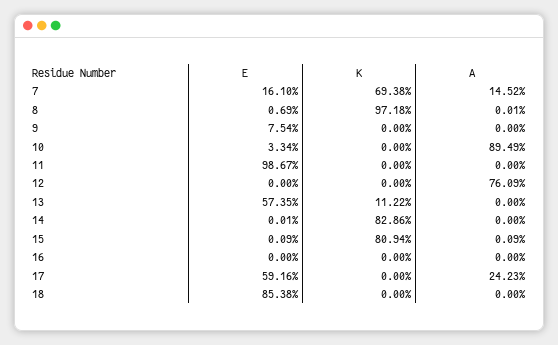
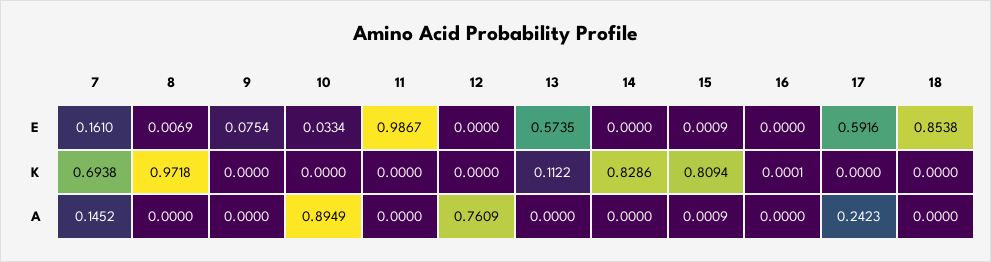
A, 8: 0.0001 -> 0
E, 14: 0.0001 -> 0
K, 16: 0 -> 0.0001

